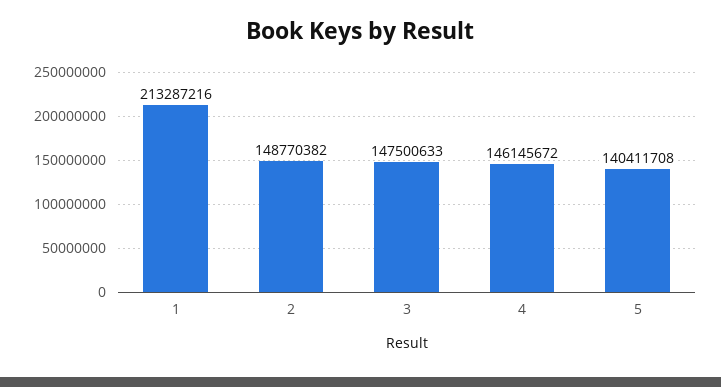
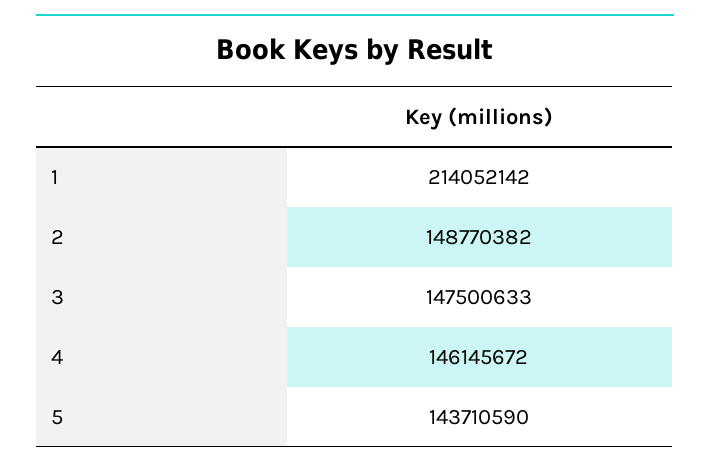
1: 213287216 -> 214052142
5: 140411708 -> 143710590

